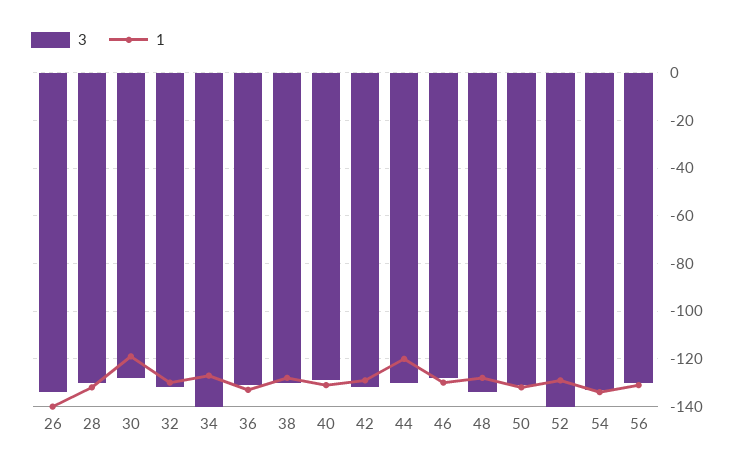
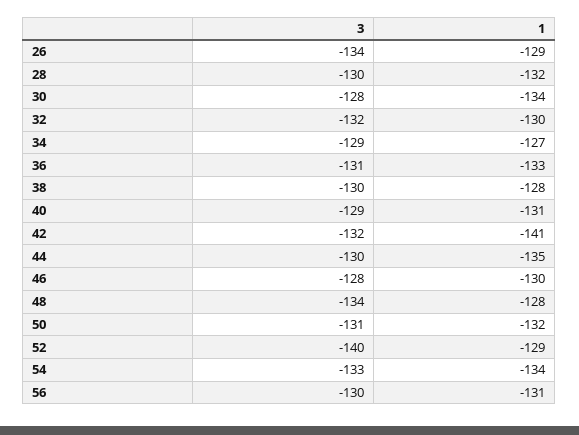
1, 26: -140 -> -129
1, 30: -120 -> -134
3, 34: -140 -> -129
1, 42: -130 -> -141
1, 44: -120 -> -135

